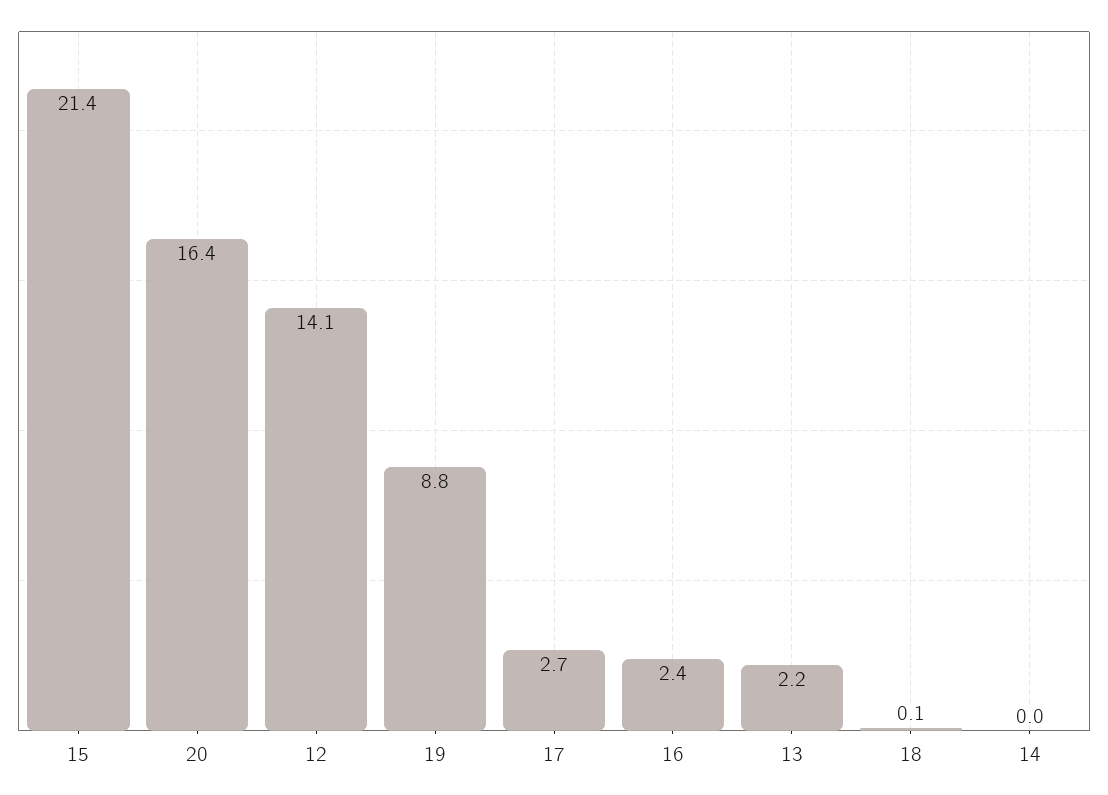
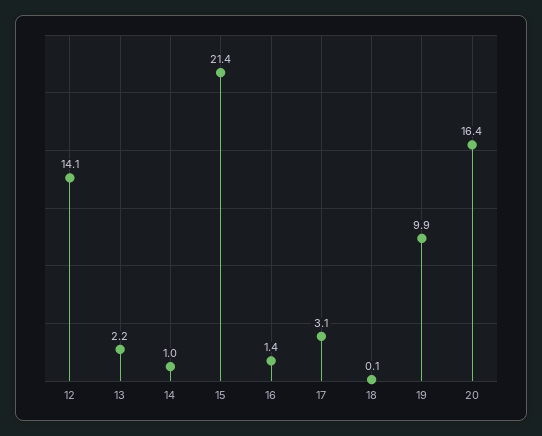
19: 8.8 -> 9.9
17: 2.7 -> 3.1
16: 2.4 -> 1.4
14: 0 -> 1

